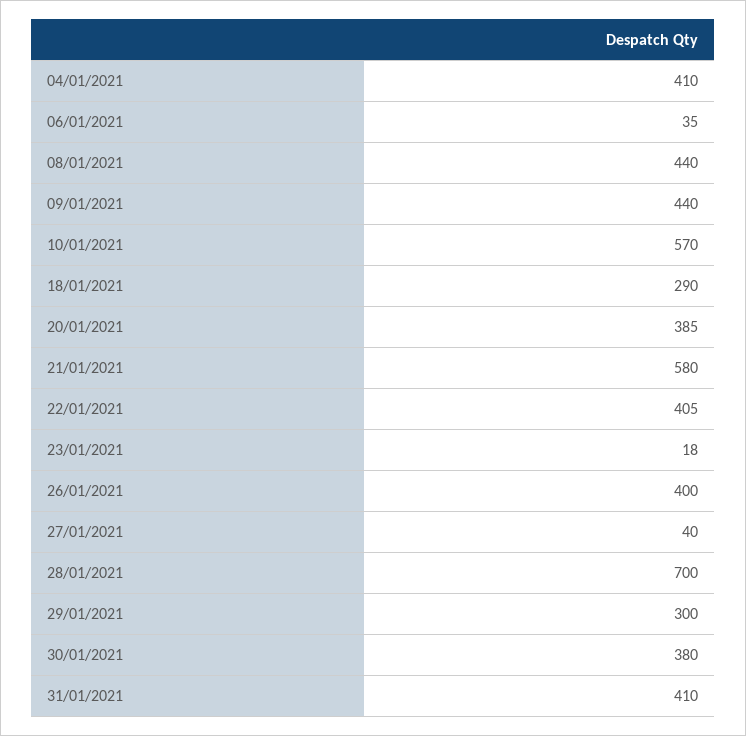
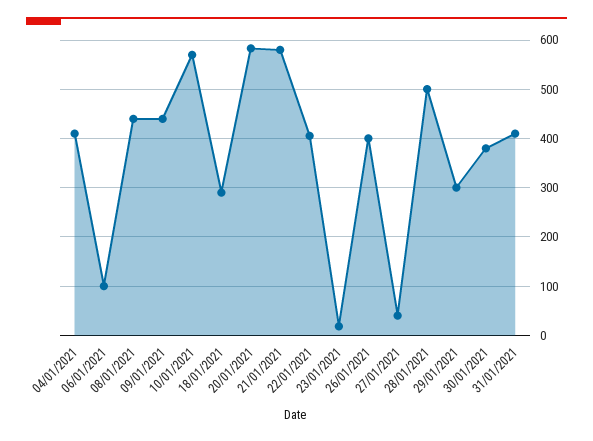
06/01/2021: 35 -> 100
20/01/2021: 385 -> 580
28/01/2021: 700 -> 500

